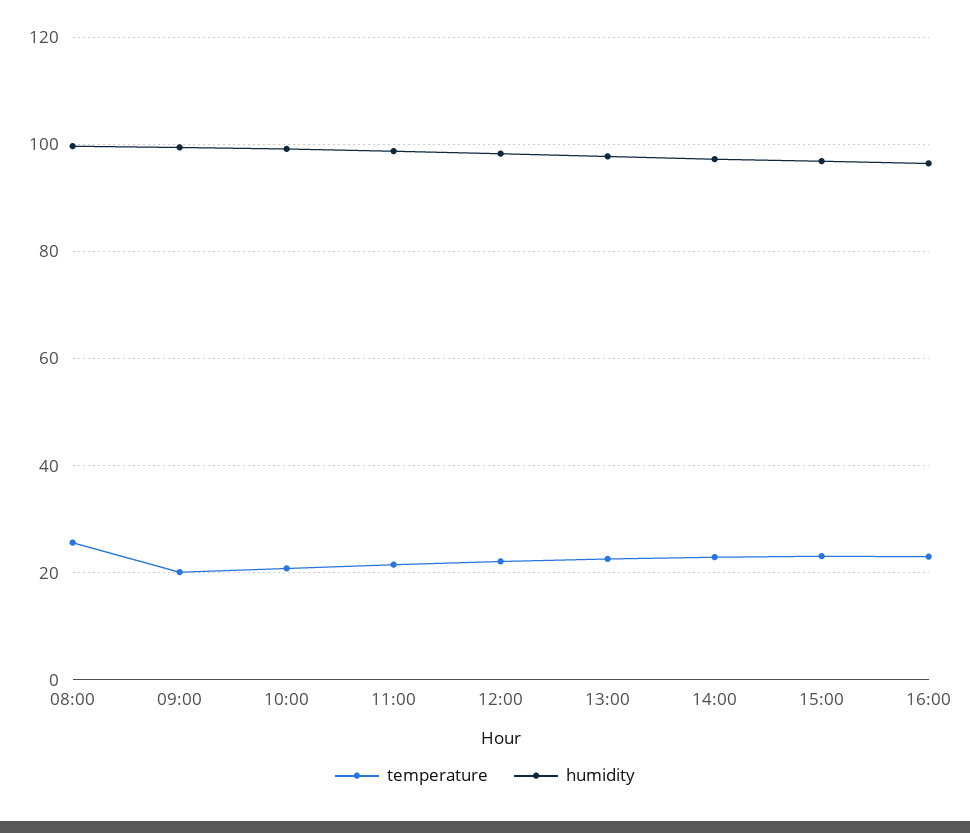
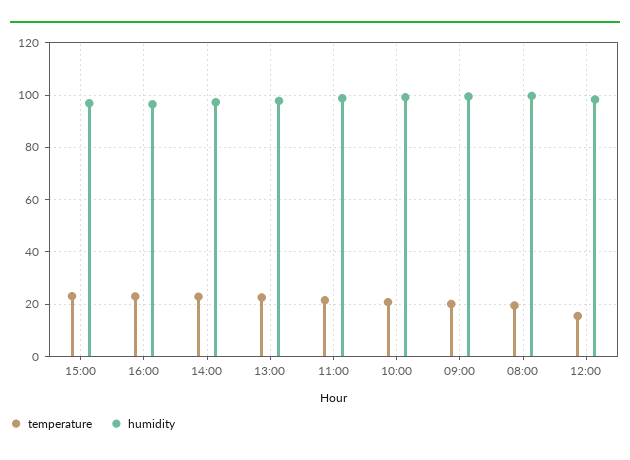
temperature, 08:00: 26 -> 20
temperature, 12:00: 22 -> 15

